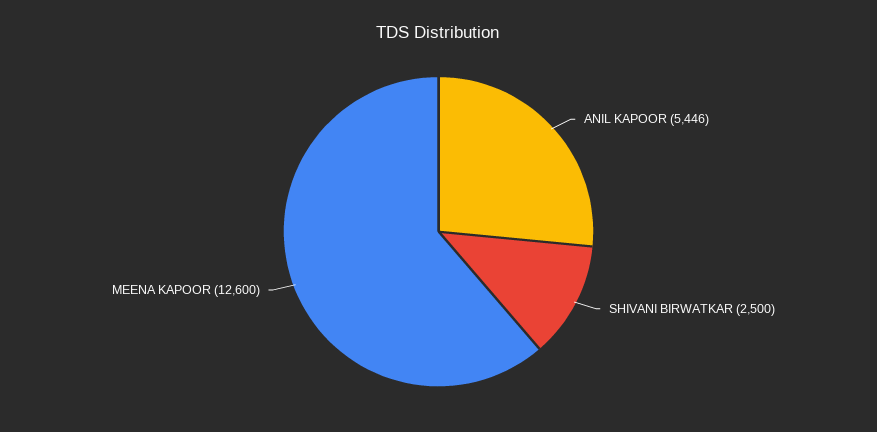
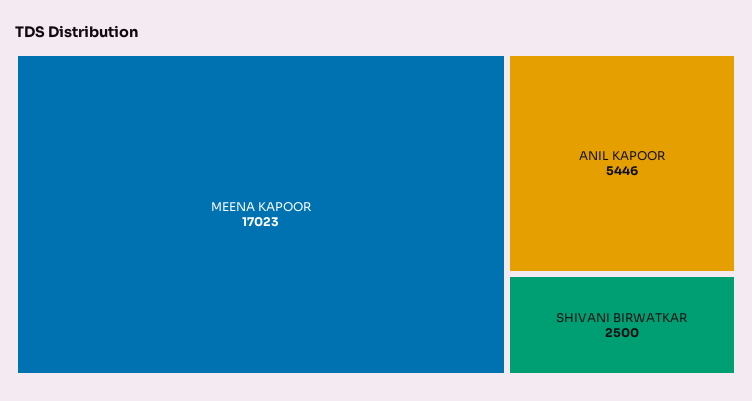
MEENA KAPOOR: 12600 -> 17023

